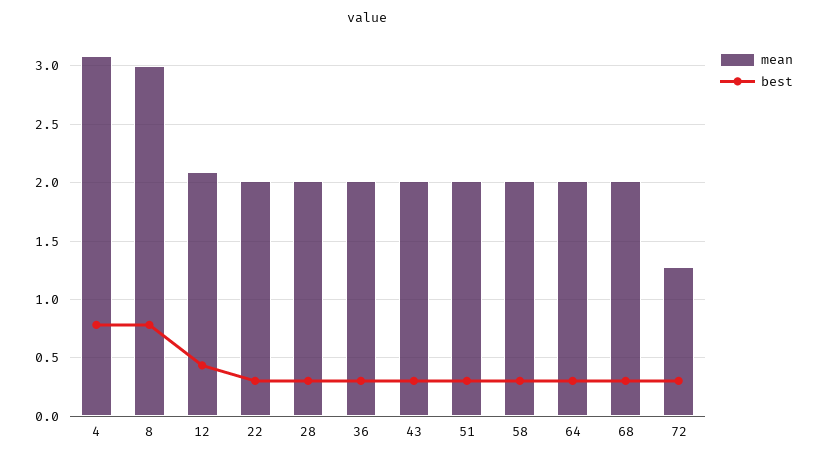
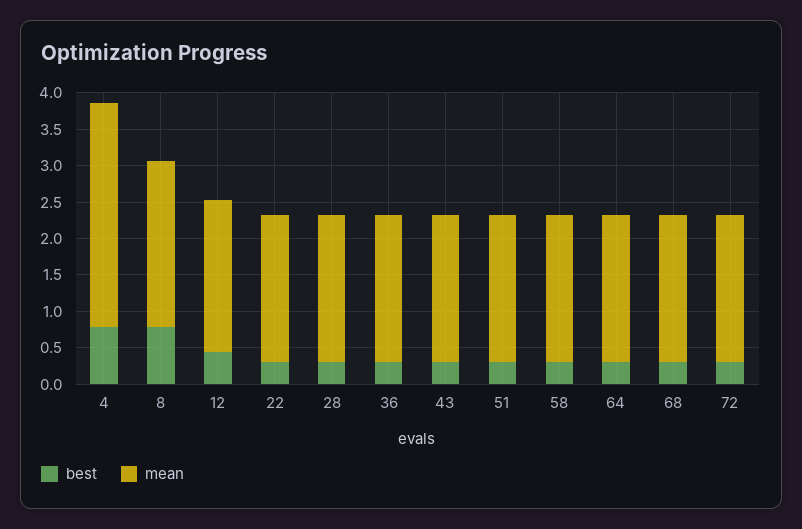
mean, 8: 3 -> 2.25
mean, 72: 1.3 -> 2

